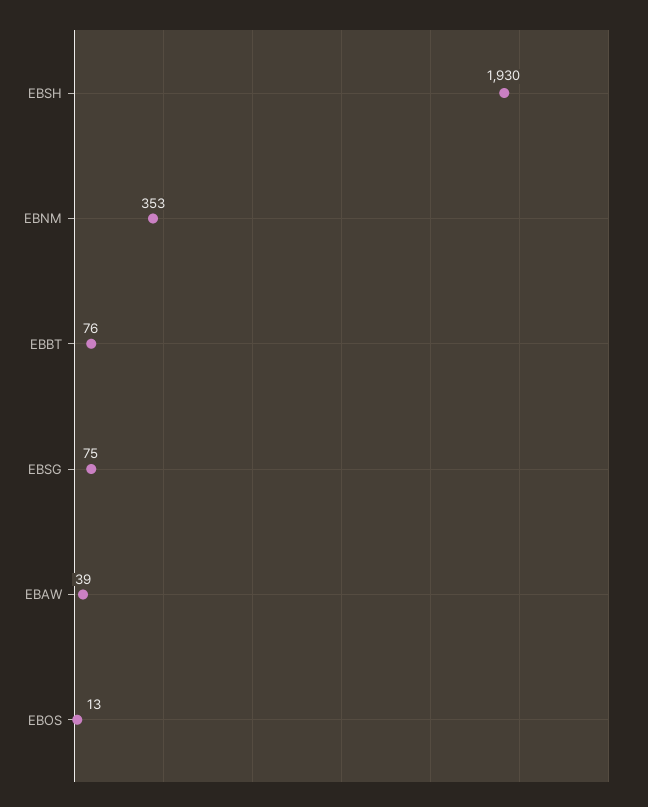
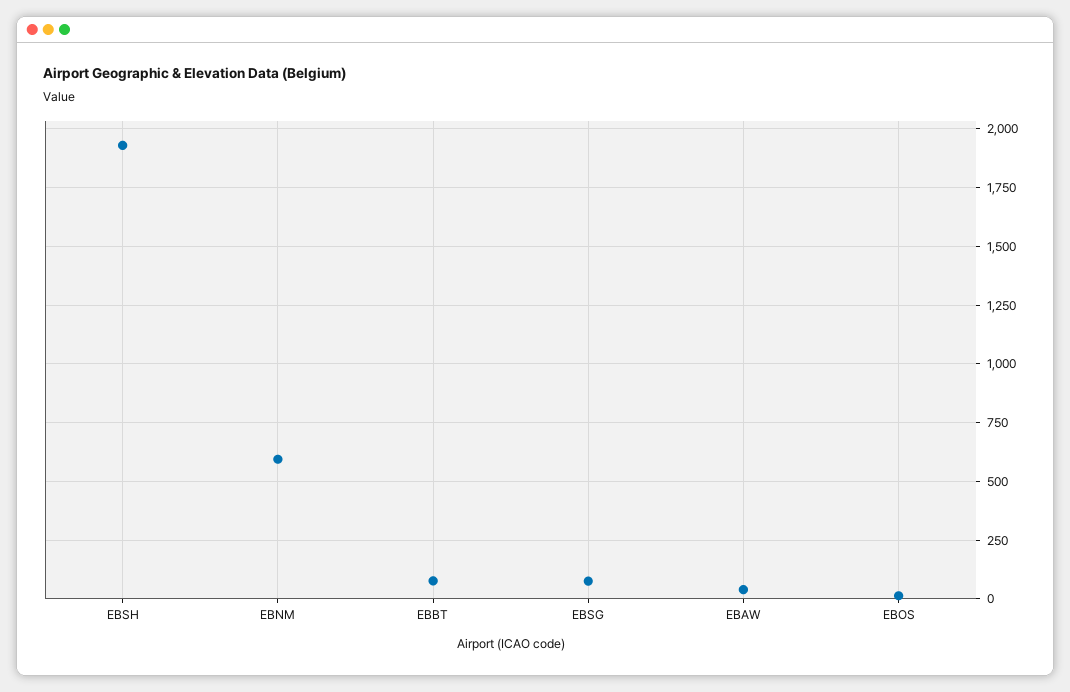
EBNM: 353 -> 600

